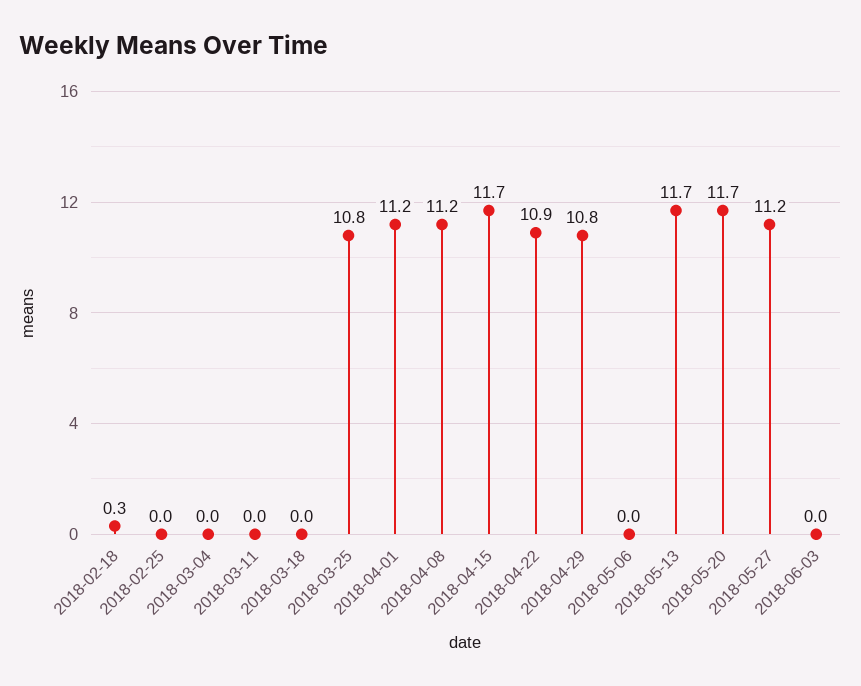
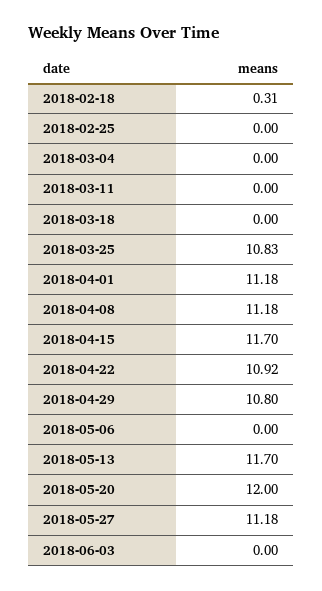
2018-05-20: 11.7 -> 12

